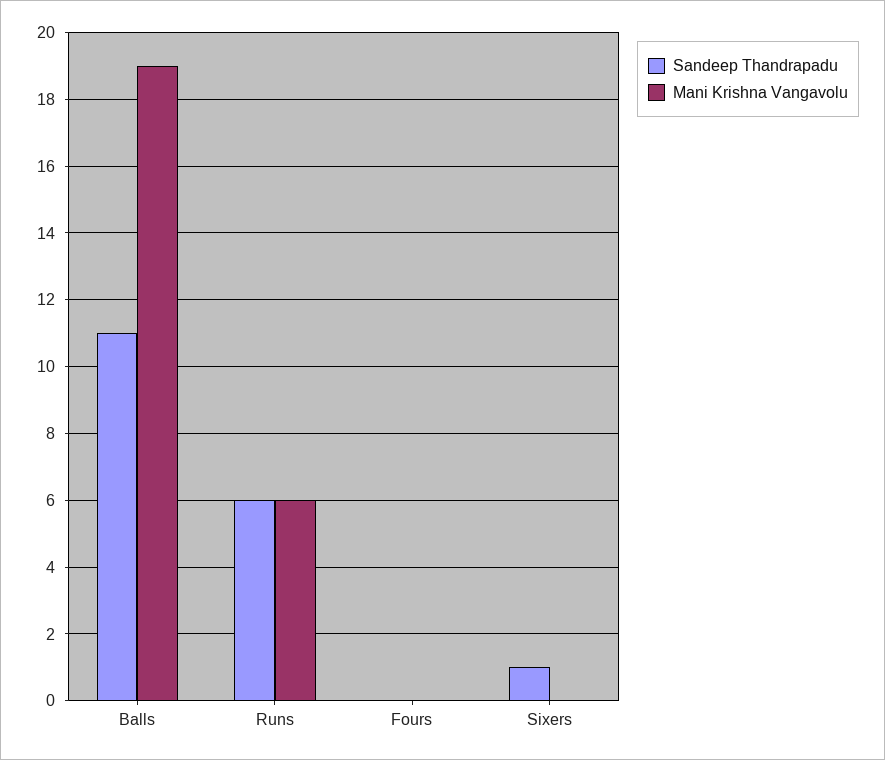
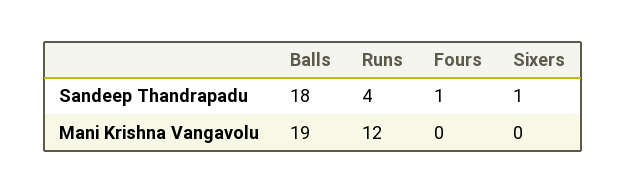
Sandeep Thandrapadu, Balls: 11 -> 18
Sandeep Thandrapadu, Runs: 6 -> 4
Mani Krishna Vangavolu, Runs: 6 -> 12
Sandeep Thandrapadu, Fours: 0 -> 1

